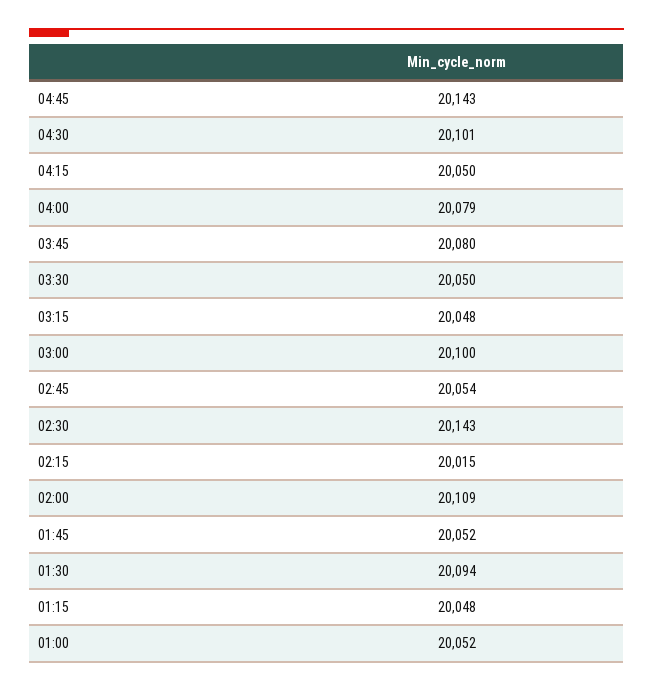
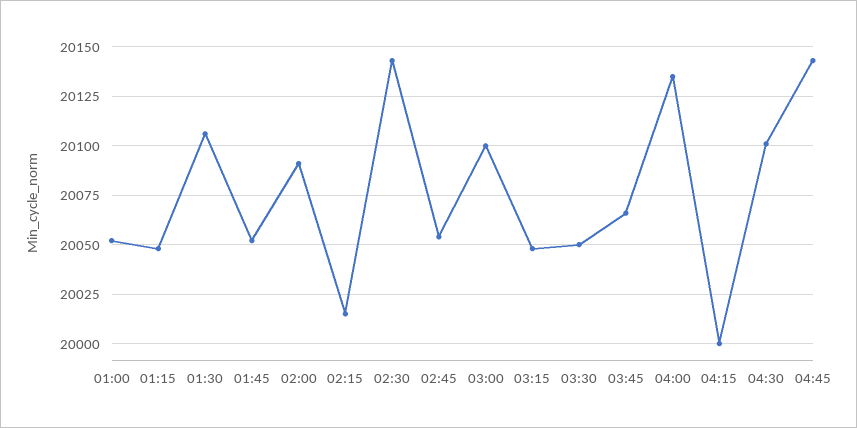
04:15: 20050 -> 20000
04:00: 20079 -> 20135
03:45: 20080 -> 20065
02:00: 20109 -> 20090
01:30: 20094 -> 20105

